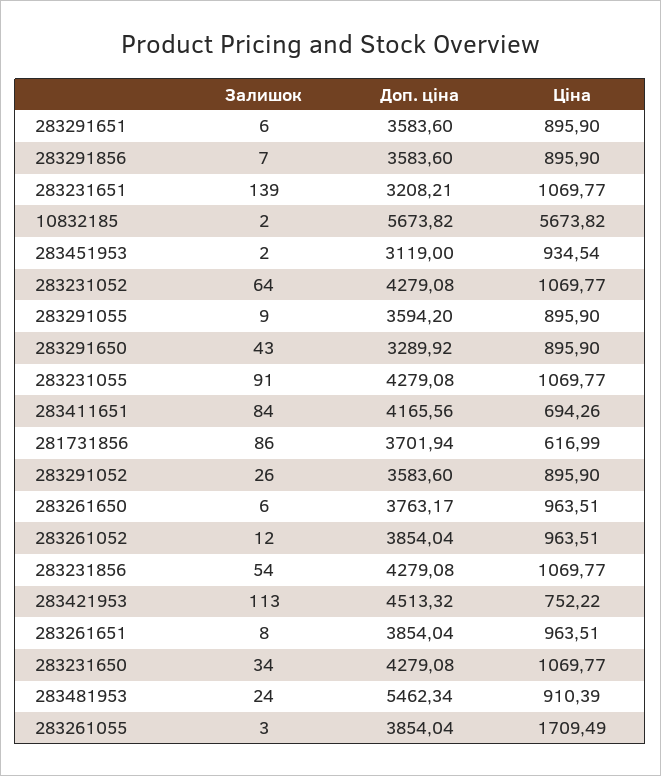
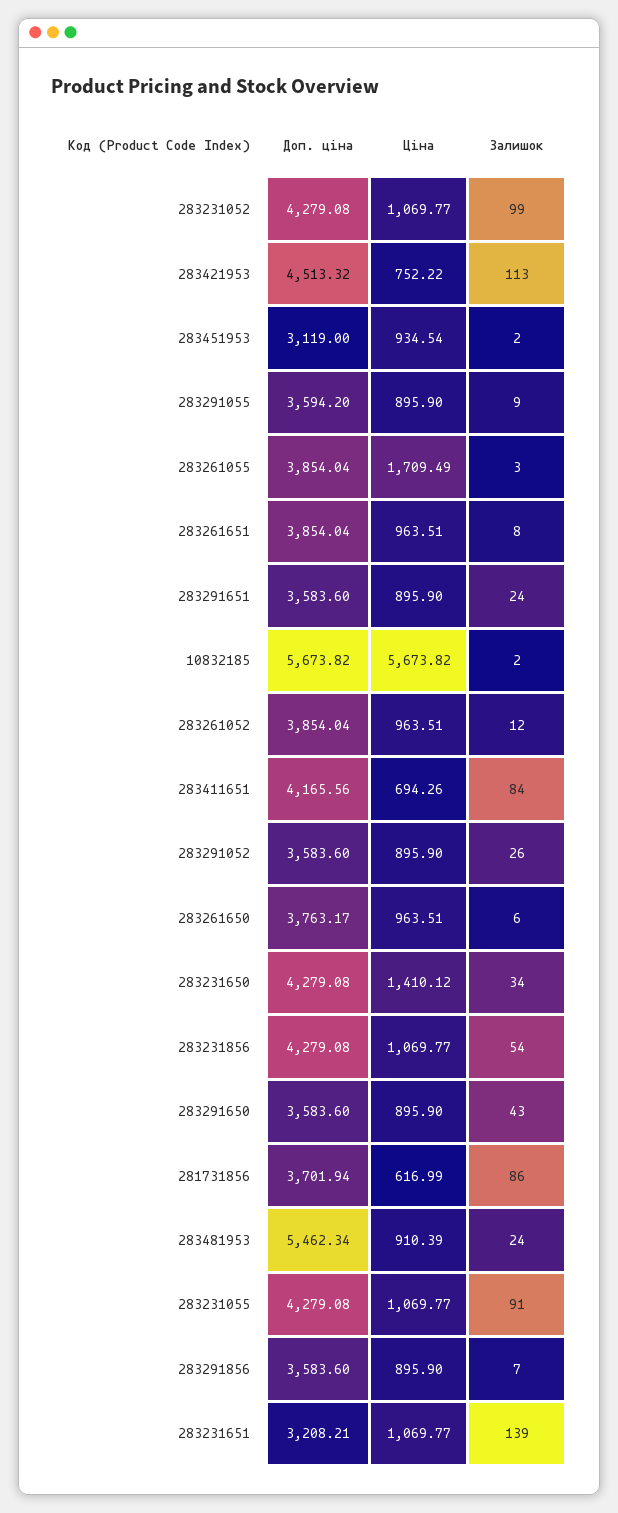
Залишок, 283291651: 6 -> 24
Залишок, 283231052: 64 -> 99
Доп. ціна, 283291650: 3289.92 -> 3583.6
Ціна, 283231650: 1069.77 -> 1410.12

